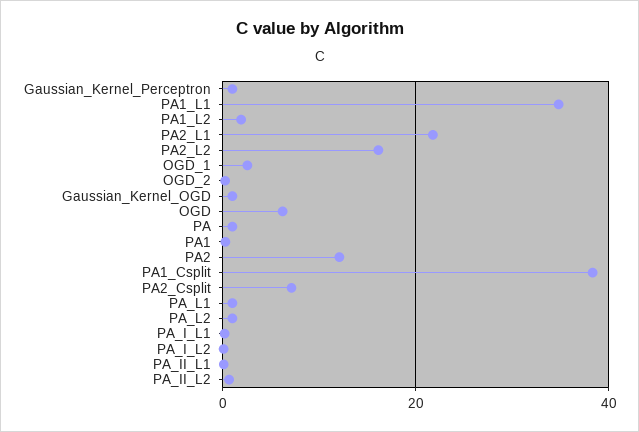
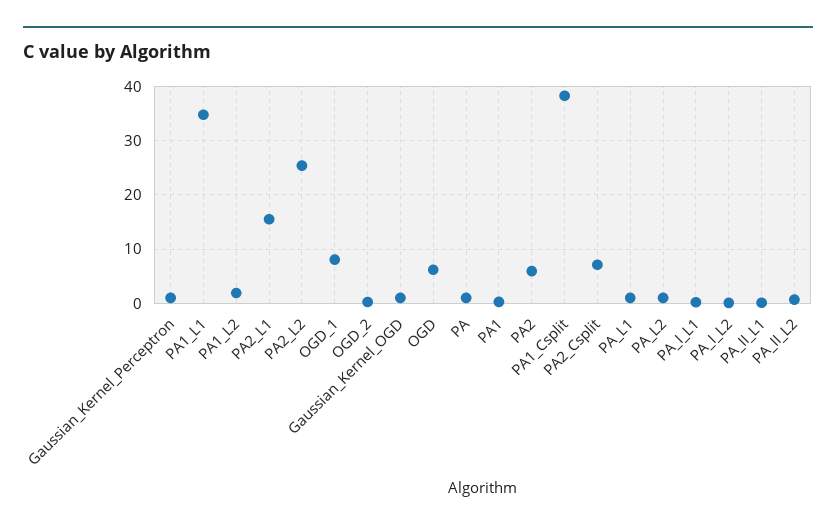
PA2_L1: 22 -> 16
PA2_L2: 16 -> 26
OGD_1: 2 -> 8
PA2: 12 -> 6

